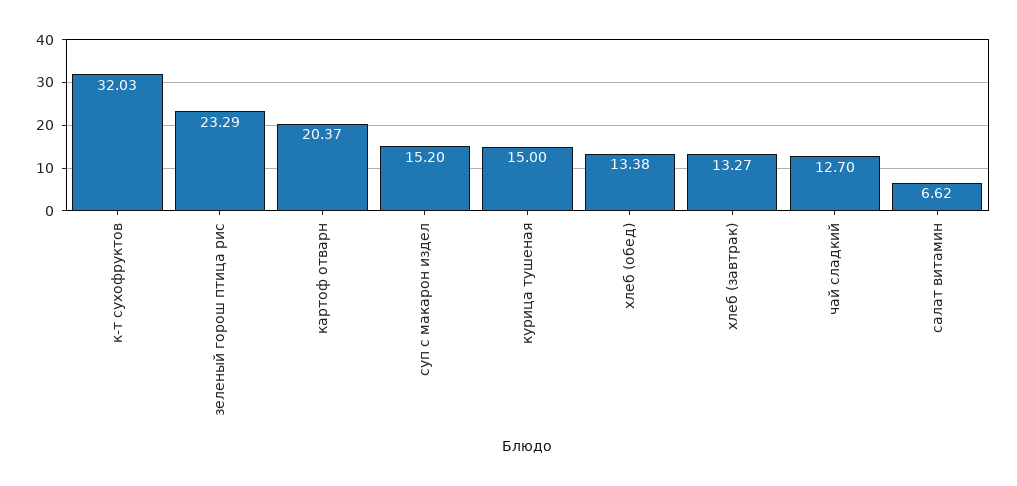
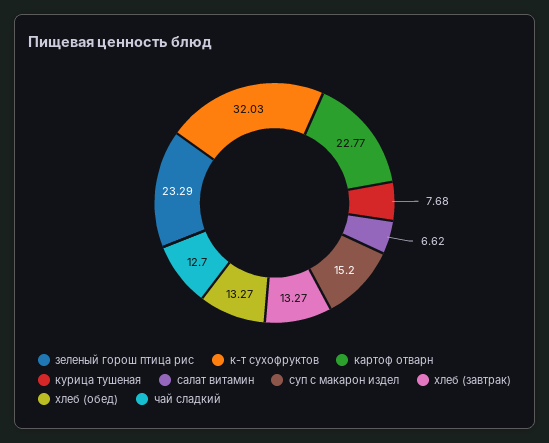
картоф отварн: 20.37 -> 22.77
курица тушеная: 15 -> 7.68
хлеб (обед): 13.38 -> 13.27

